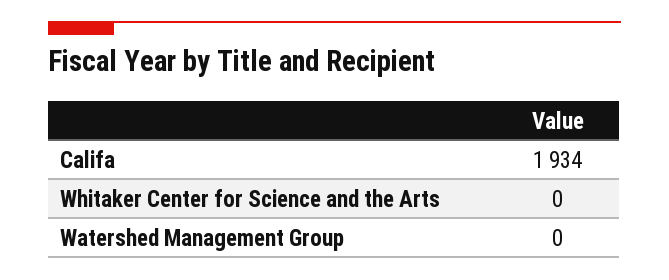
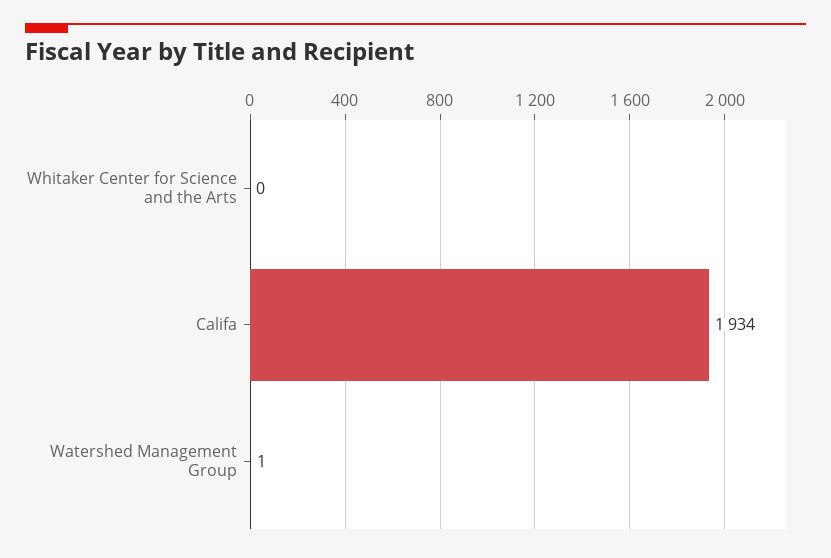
Watershed Management Group: 0 -> 1

